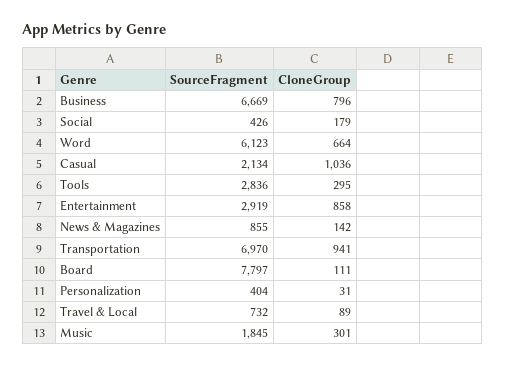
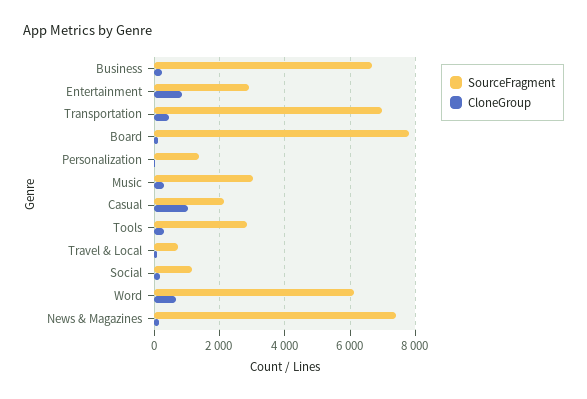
CloneGroup, Business: 796 -> 200
SourceFragment, Social: 426 -> 1200
SourceFragment, News & Magazines: 855 -> 7400
CloneGroup, Transportation: 941 -> 400
SourceFragment, Personalization: 404 -> 1400
SourceFragment, Music: 1845 -> 3000

